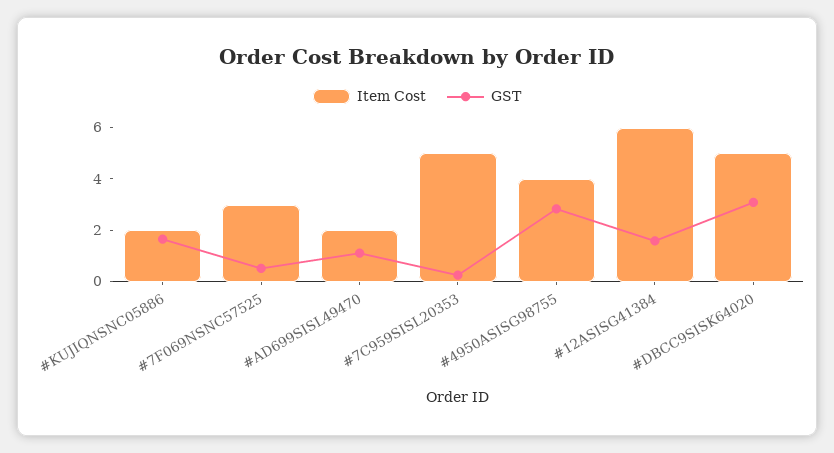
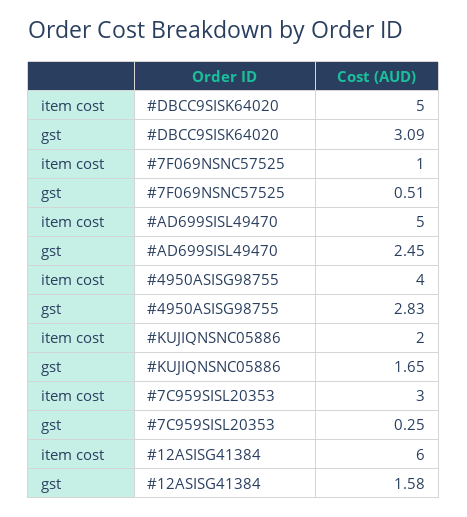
Item Cost, #7F069NSNC57525: 3 -> 1
Item Cost, #AD699SISL49470: 2 -> 5
GST, #AD699SISL49470: 1 -> 2.45
Item Cost, #7C959SISL20353: 5 -> 3

